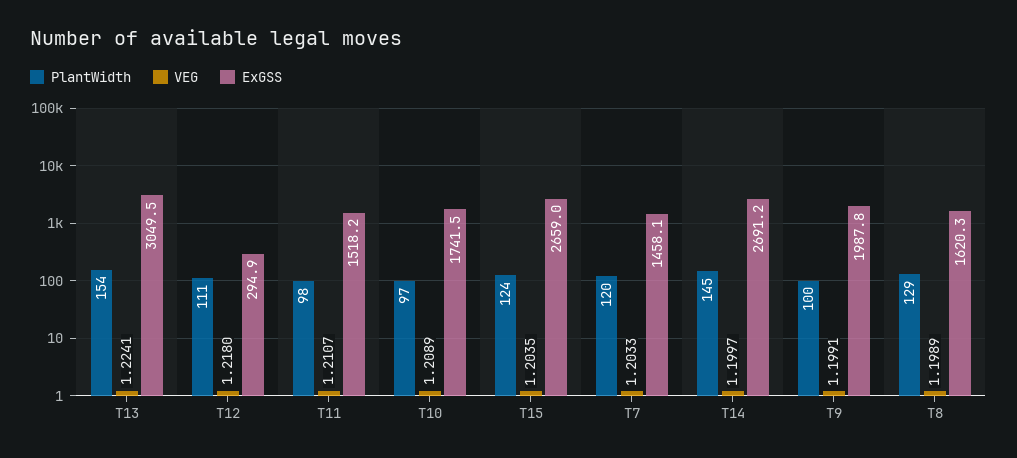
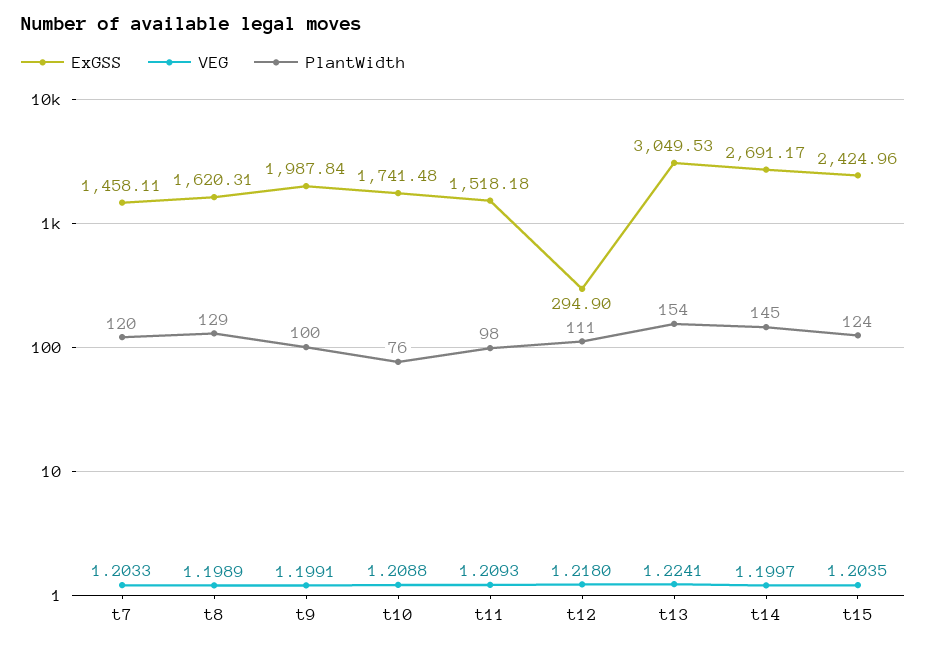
VEG, T11: 1.2107 -> 1.2093
PlantWidth, T10: 97 -> 76
VEG, T10: 1.2089 -> 1.2088
ExGSS, T15: 2659 -> 2424.96

